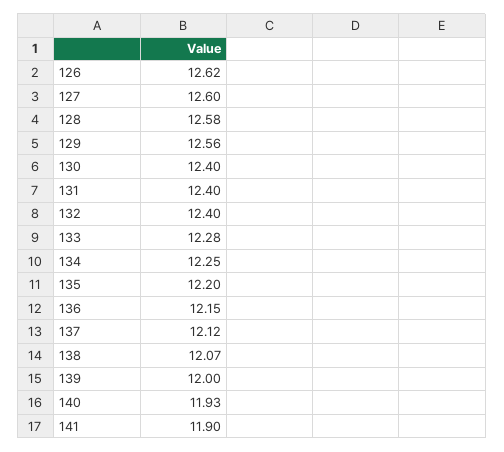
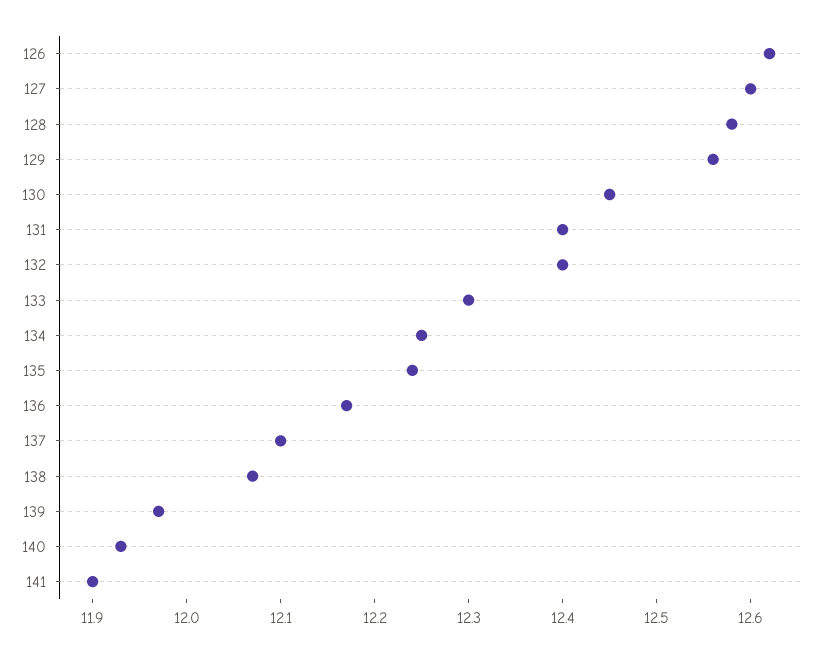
130: 12.4 -> 12.45
133: 12.28 -> 12.3
135: 12.2 -> 12.24
136: 12.15 -> 12.17
137: 12.12 -> 12.1
139: 12 -> 11.97

